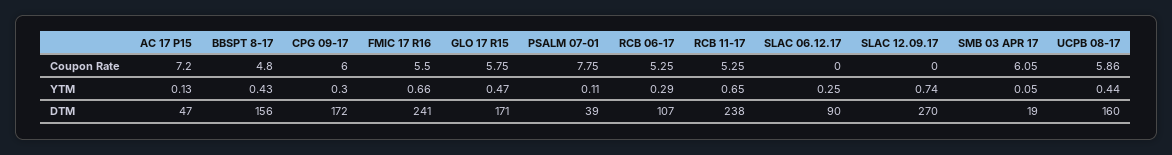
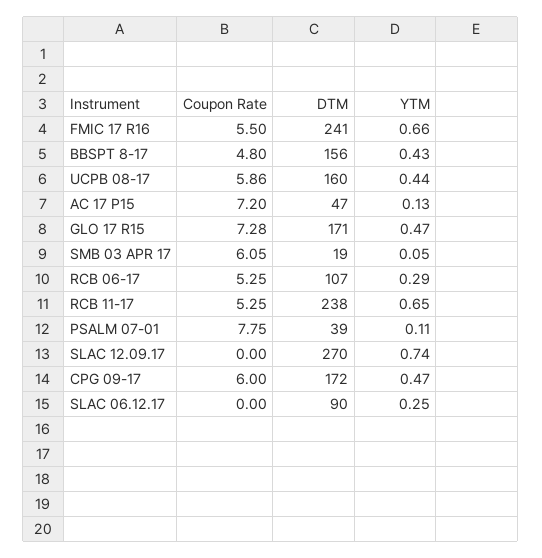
GLO 17 R15, Coupon Rate: 5.75 -> 7.28
CPG 09-17, YTM: 0.3 -> 0.47

